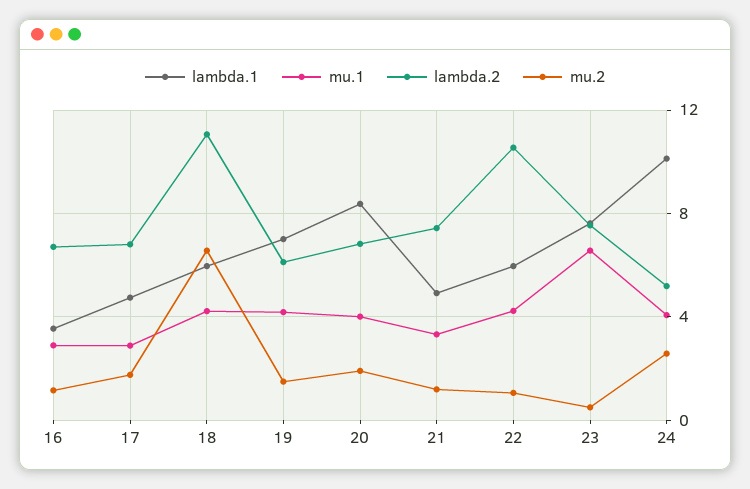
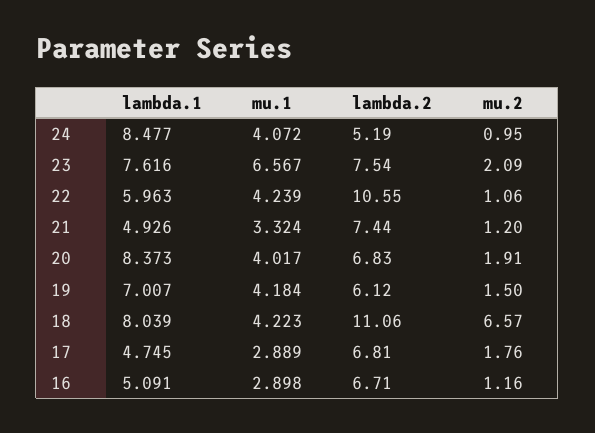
lambda.1, 16: 3.5 -> 5.091
lambda.1, 18: 6 -> 8.039
mu.2, 23: 0.5 -> 2.09
lambda.1, 24: 10 -> 8.477
mu.2, 24: 2.5 -> 0.95

